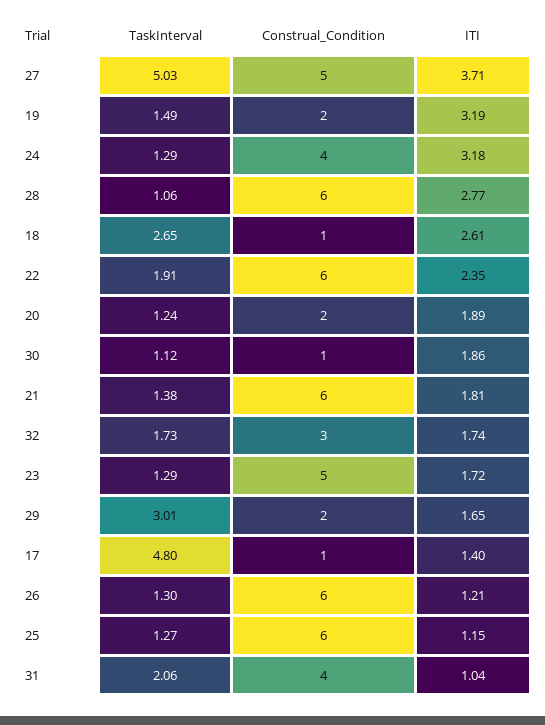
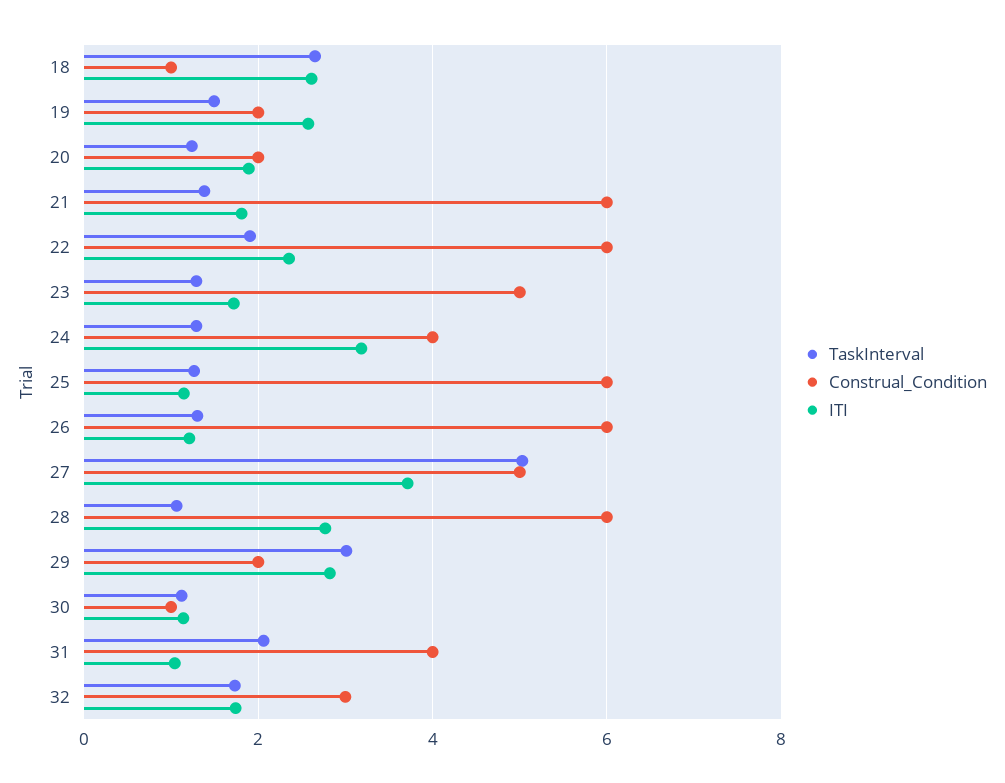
ITI, 19: 3.19 -> 2.6
ITI, 30: 1.86 -> 1.2
ITI, 29: 1.65 -> 2.8
TaskInterval, 17: 4.8 -> none
Construal_Condition, 17: 1 -> none
ITI, 17: 1.4 -> none

